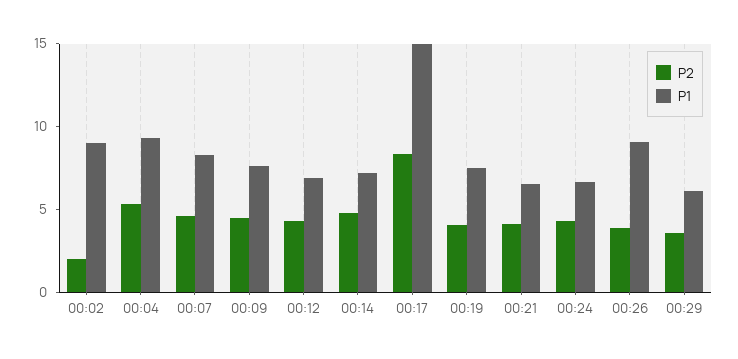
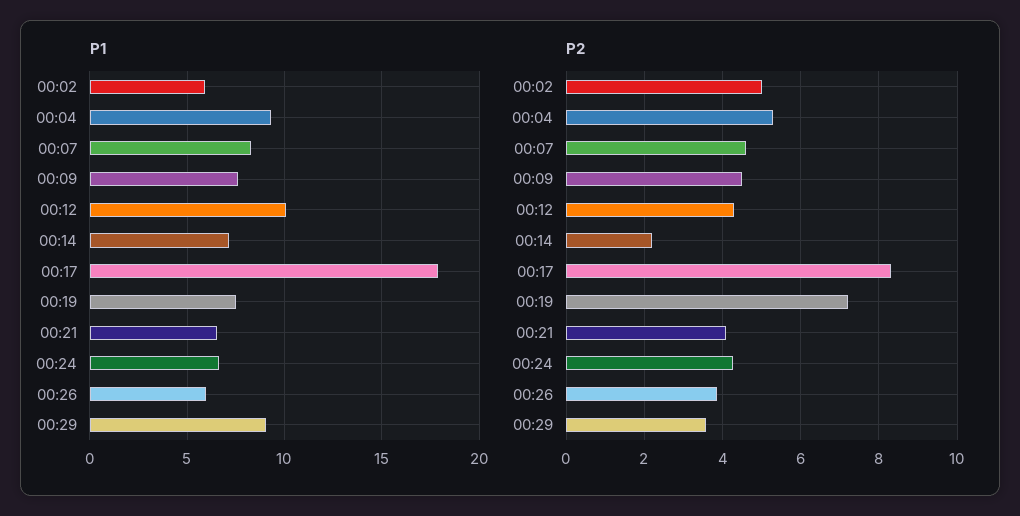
P2, 00:02: 2 -> 5
P1, 00:02: 9 -> 6
P1, 00:12: 7 -> 10
P2, 00:14: 5 -> 2.2
P1, 00:17: 15 -> 18
P2, 00:19: 4 -> 7.2
P1, 00:26: 9 -> 6
P1, 00:29: 6 -> 9

